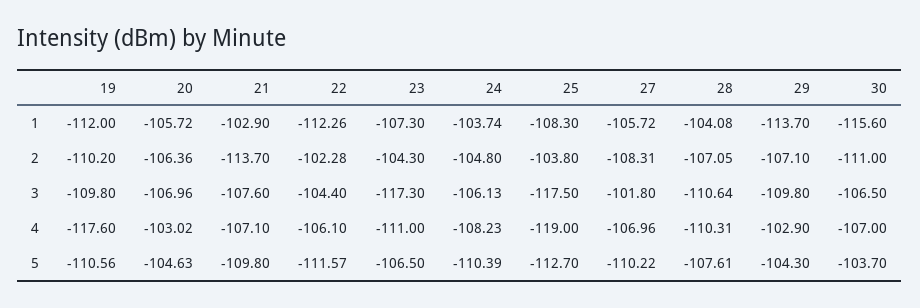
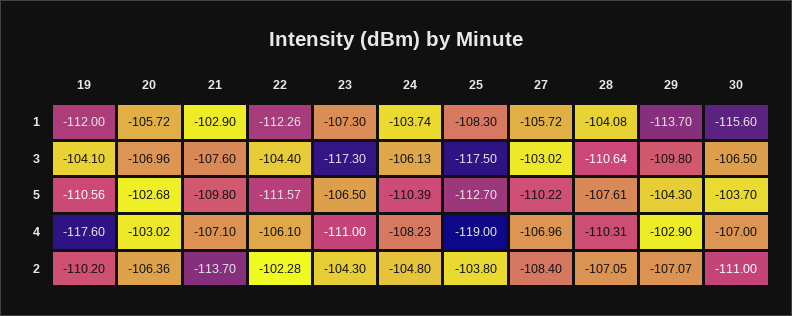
27, 2: -108.31 -> -108.4
29, 2: -107.1 -> -107.07
19, 3: -109.8 -> -104.1
27, 3: -101.8 -> -103.02
20, 5: -104.63 -> -102.68

